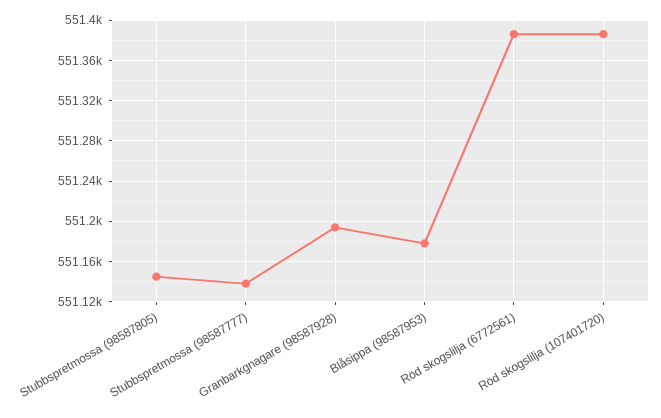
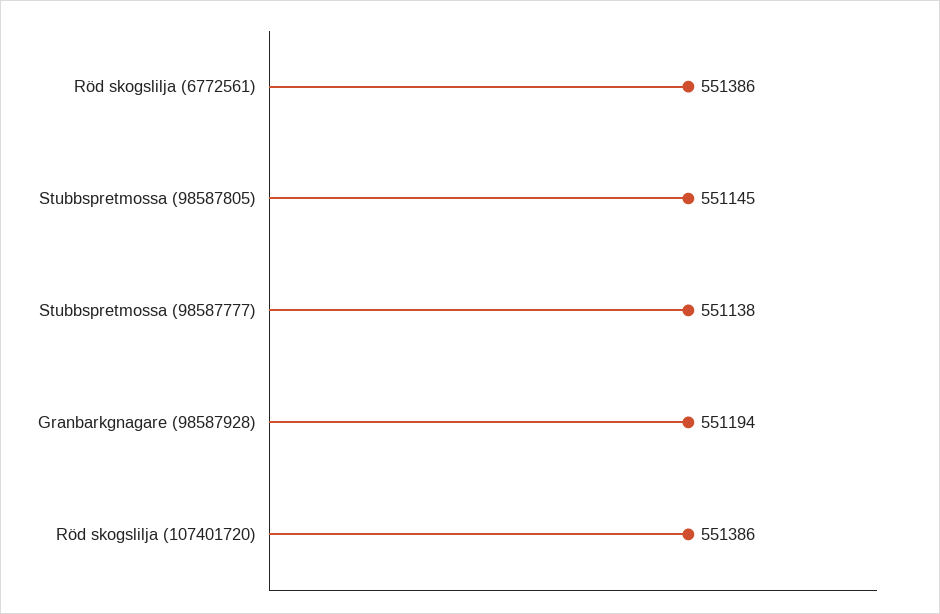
Blåsippa (98587953): 551180 -> none

